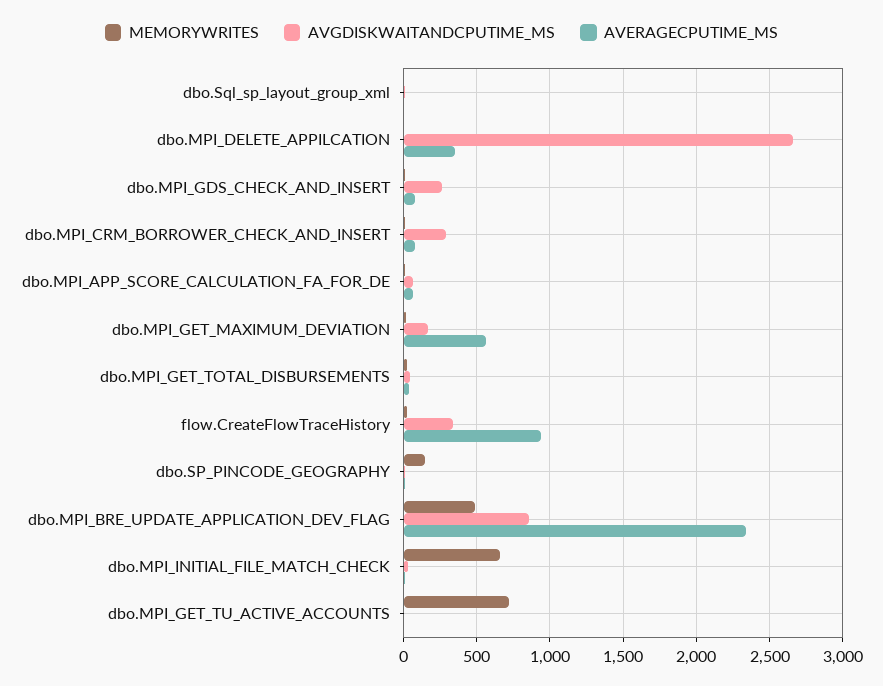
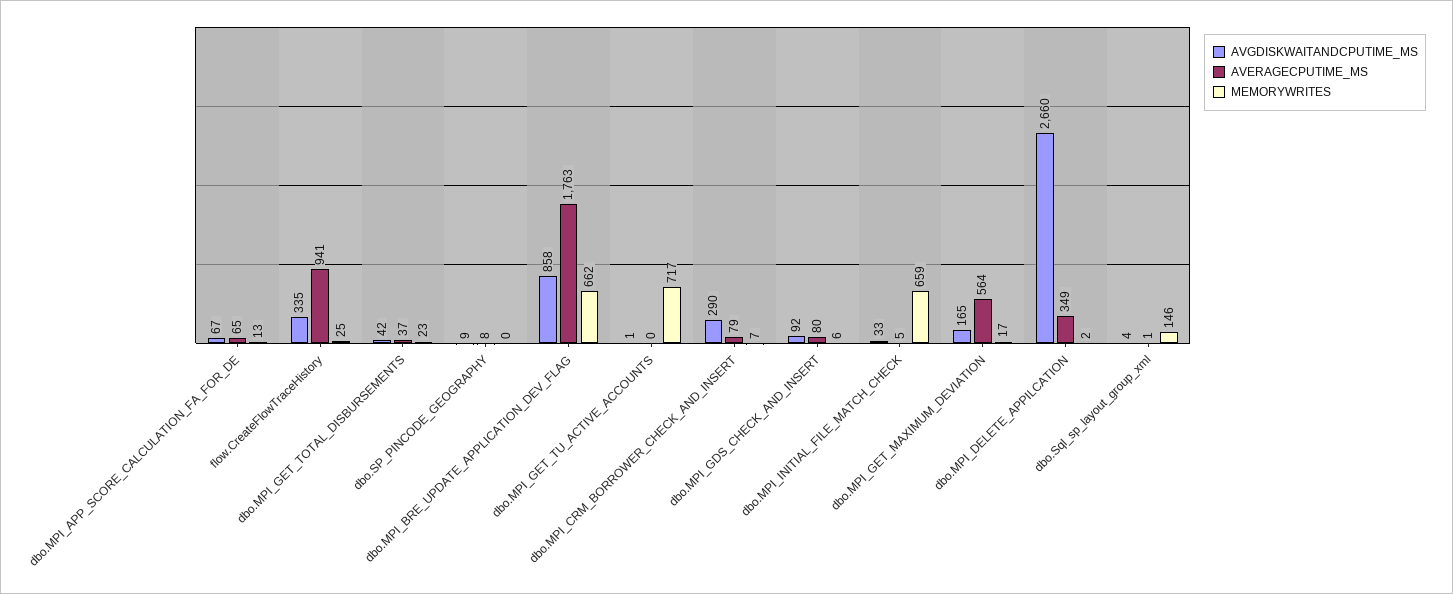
MEMORYWRITES, dbo.Sql_sp_layout_group_xml: 0 -> 146
AVGDISKWAITANDCPUTIME_MS, dbo.MPI_GDS_CHECK_AND_INSERT: 250 -> 92
MEMORYWRITES, dbo.SP_PINCODE_GEOGRAPHY: 150 -> 0
MEMORYWRITES, dbo.MPI_BRE_UPDATE_APPLICATION_DEV_FLAG: 500 -> 662
AVERAGECPUTIME_MS, dbo.MPI_BRE_UPDATE_APPLICATION_DEV_FLAG: 2350 -> 1763

